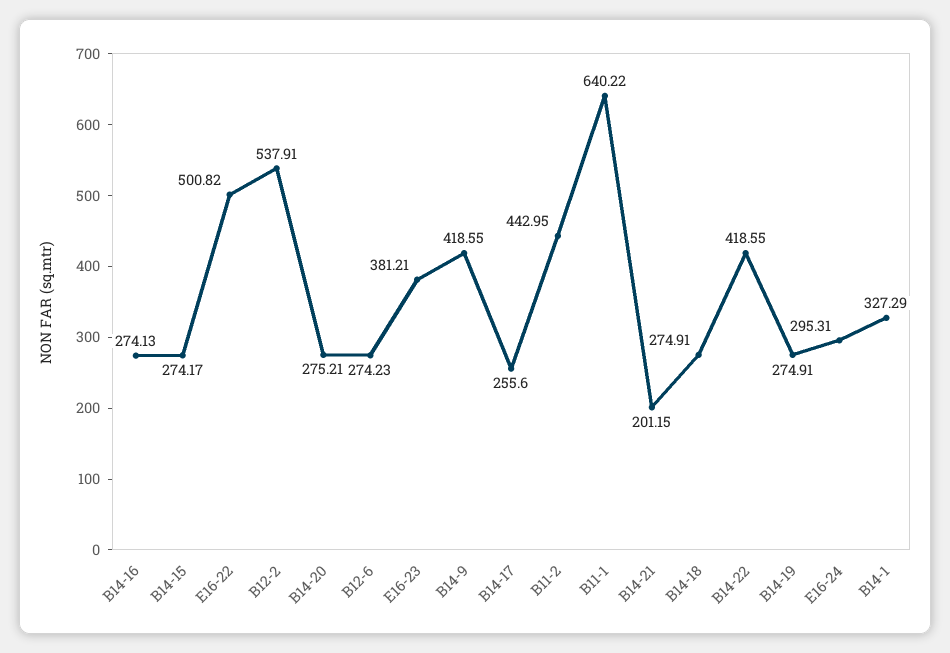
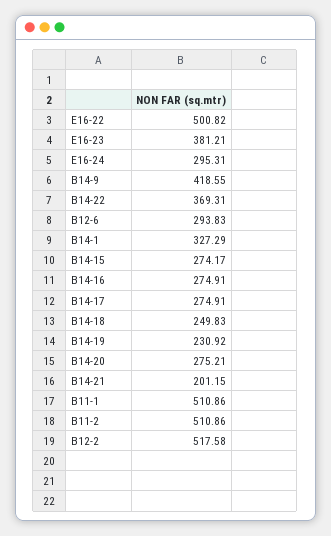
B14-16: 274.13 -> 274.91
B12-2: 537.91 -> 517.58
B12-6: 274.23 -> 293.83
B14-17: 255.6 -> 274.91
B11-2: 442.95 -> 510.86
B11-1: 640.22 -> 510.86
B14-18: 274.91 -> 249.83
B14-22: 418.55 -> 369.31
B14-19: 274.91 -> 230.92

